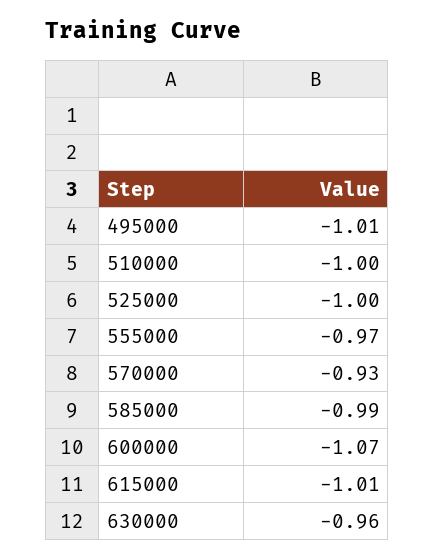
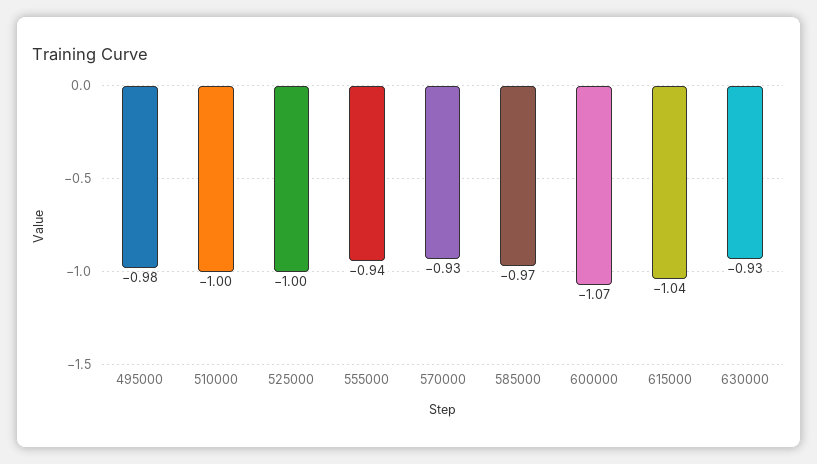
495000: -1.01 -> -0.98
555000: -0.97 -> -0.94
585000: -0.99 -> -0.97
615000: -1.01 -> -1.04
630000: -0.96 -> -0.93

